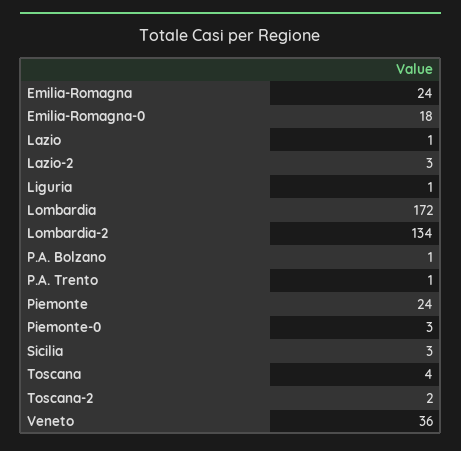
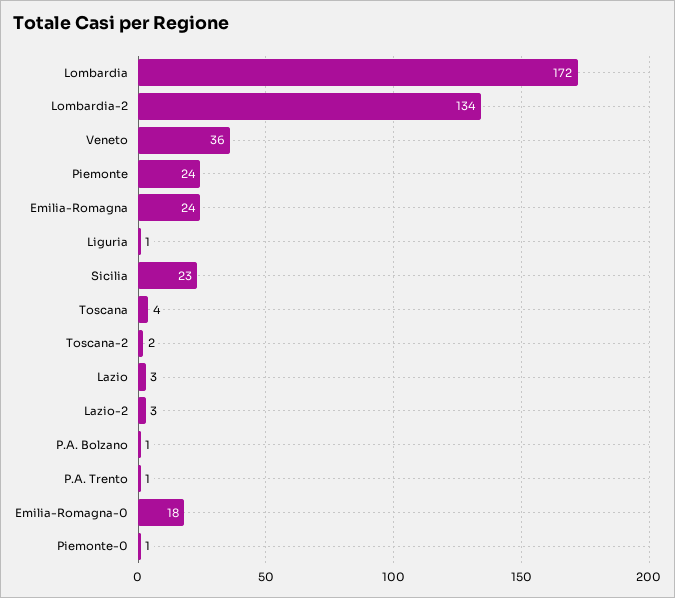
Lazio: 1 -> 3
Piemonte-0: 3 -> 1
Sicilia: 3 -> 23

